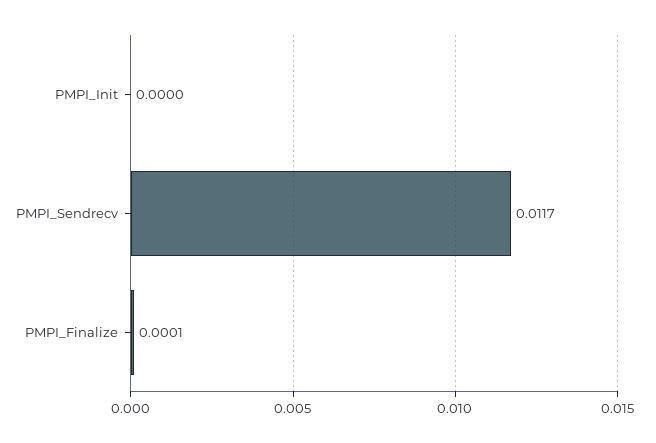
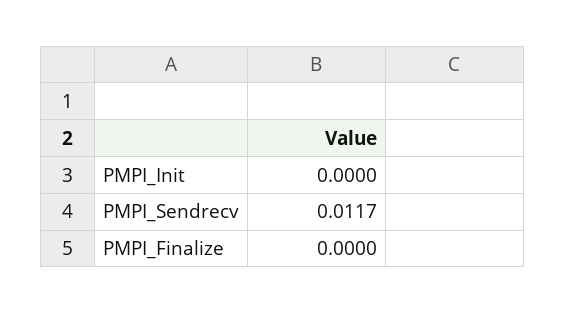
PMPI_Finalize: 0.0001 -> 0

